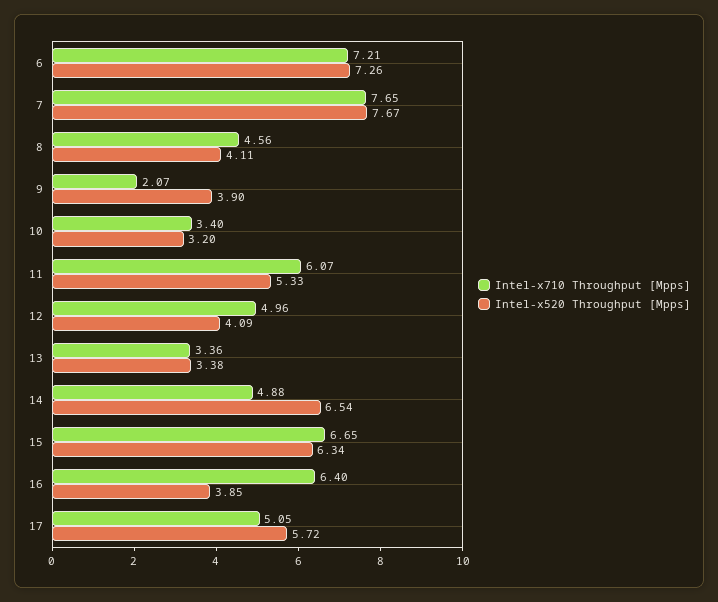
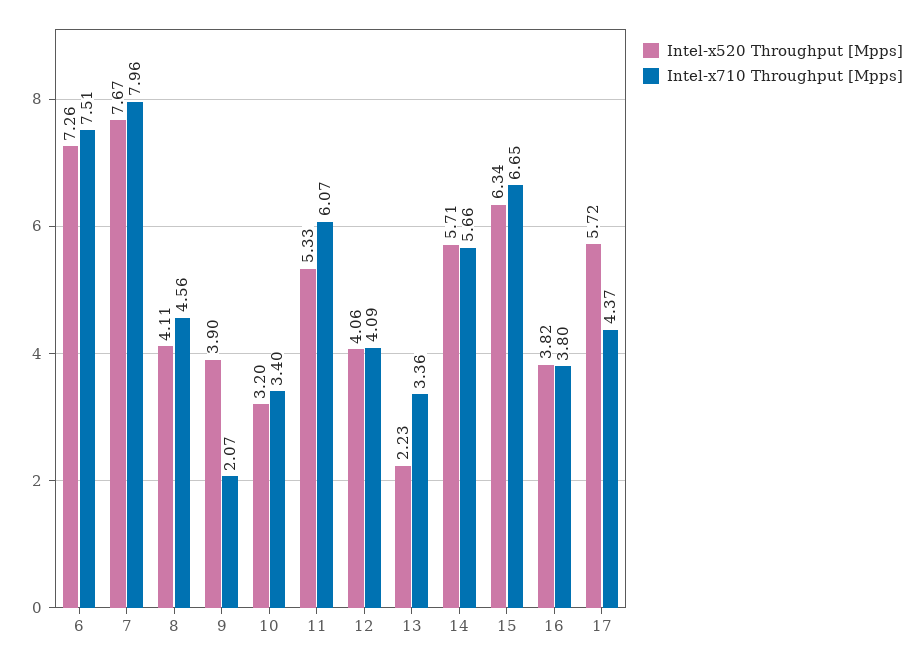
Intel-x710 Throughput [Mpps], 6: 7.21 -> 7.51
Intel-x710 Throughput [Mpps], 7: 7.65 -> 7.96
Intel-x710 Throughput [Mpps], 12: 4.96 -> 4.09
Intel-x520 Throughput [Mpps], 12: 4.09 -> 4.06
Intel-x520 Throughput [Mpps], 13: 3.38 -> 2.23
Intel-x710 Throughput [Mpps], 14: 4.88 -> 5.66
Intel-x520 Throughput [Mpps], 14: 6.54 -> 5.71
Intel-x710 Throughput [Mpps], 16: 6.4 -> 3.8
Intel-x520 Throughput [Mpps], 16: 3.85 -> 3.82
Intel-x710 Throughput [Mpps], 17: 5.05 -> 4.37

